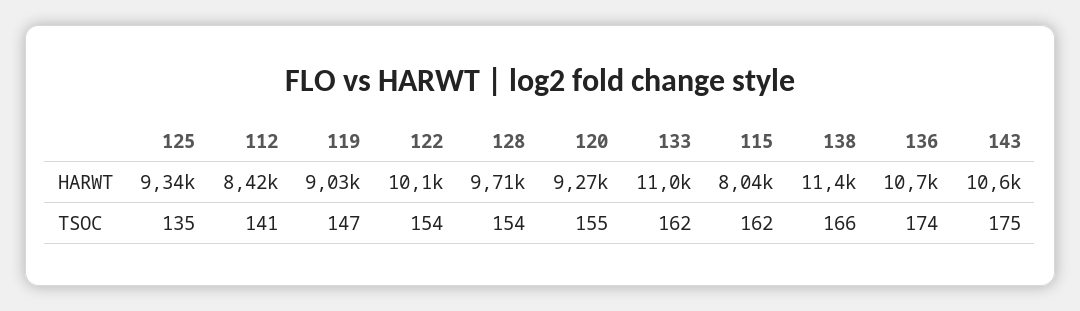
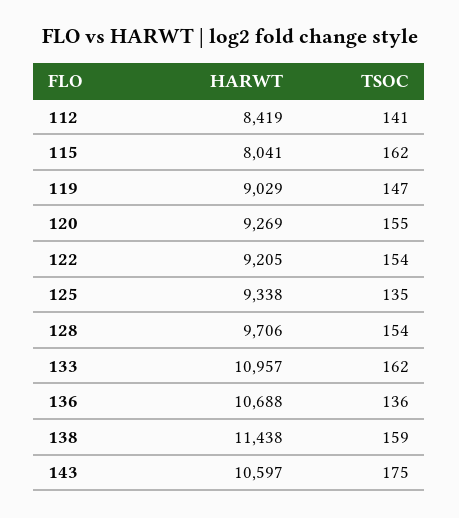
122, HARWT: 10100 -> 9205
138, TSOC: 166 -> 159
136, TSOC: 174 -> 136

